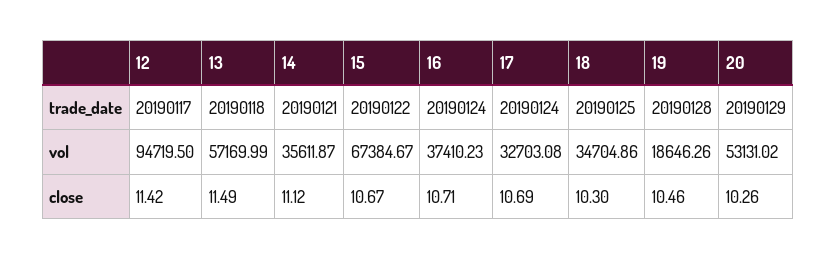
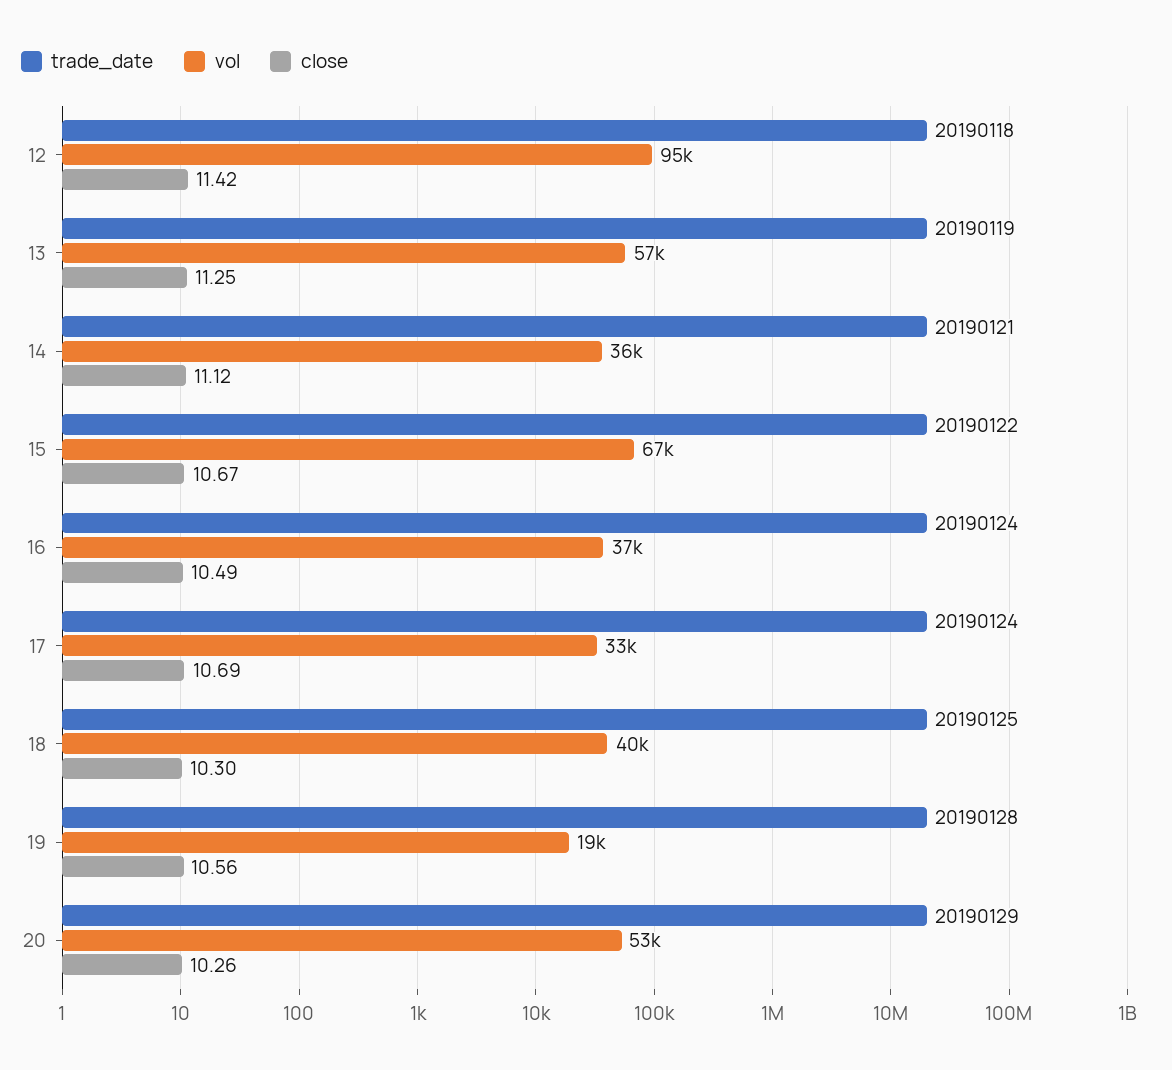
trade_date, 12: 20190117 -> 20190118
trade_date, 13: 20190118 -> 20190119
vol, 18: 34704.86 -> 40000
close, 13: 11.49 -> 11.25
close, 16: 10.71 -> 10.49
close, 19: 10.46 -> 10.56

